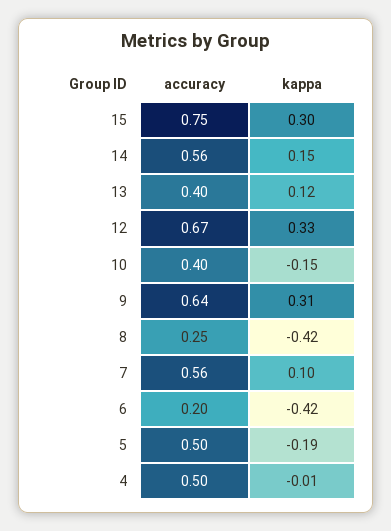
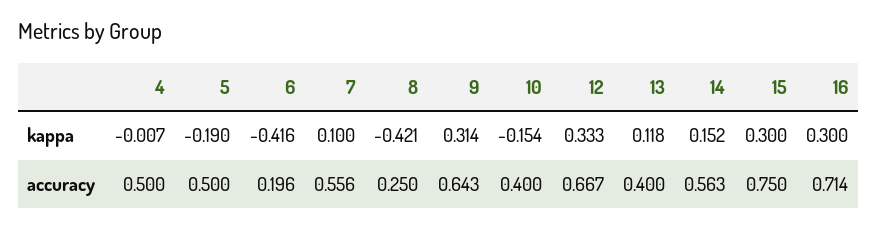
kappa, 16: none -> 0.3
accuracy, 16: none -> 0.714

